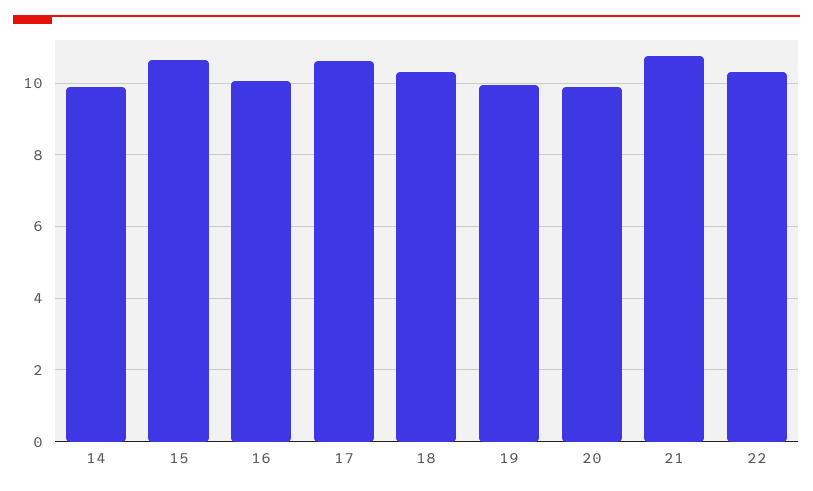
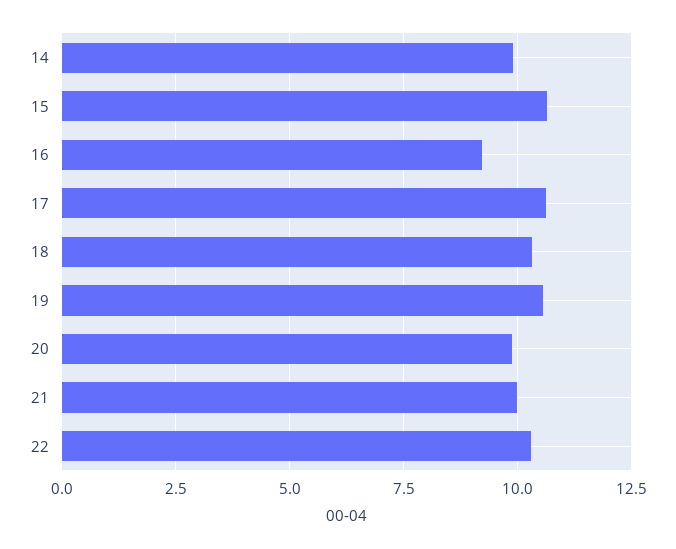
16: 10 -> 9.25
19: 10 -> 10.5
21: 10.8 -> 10

